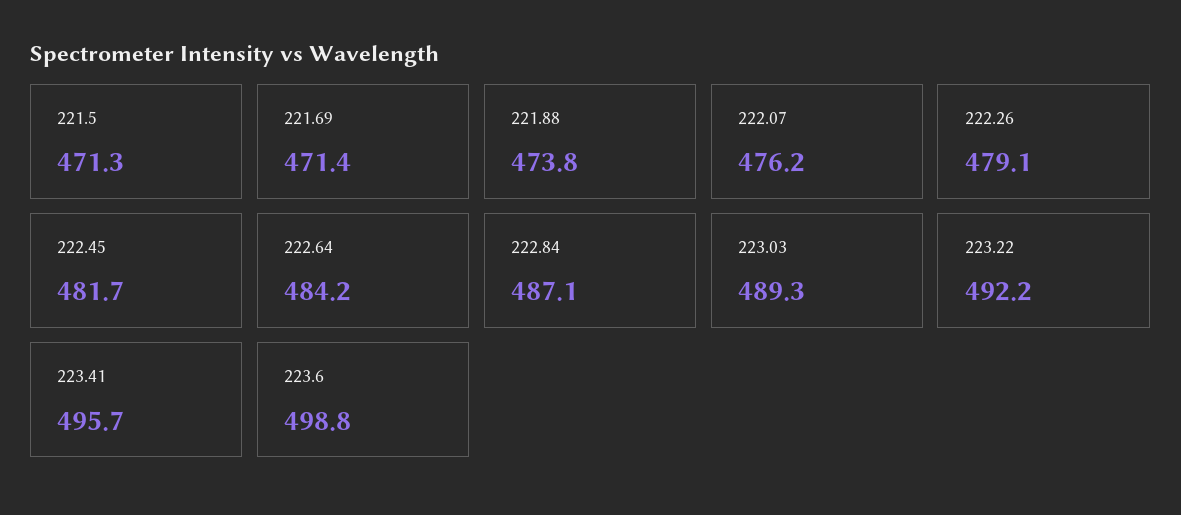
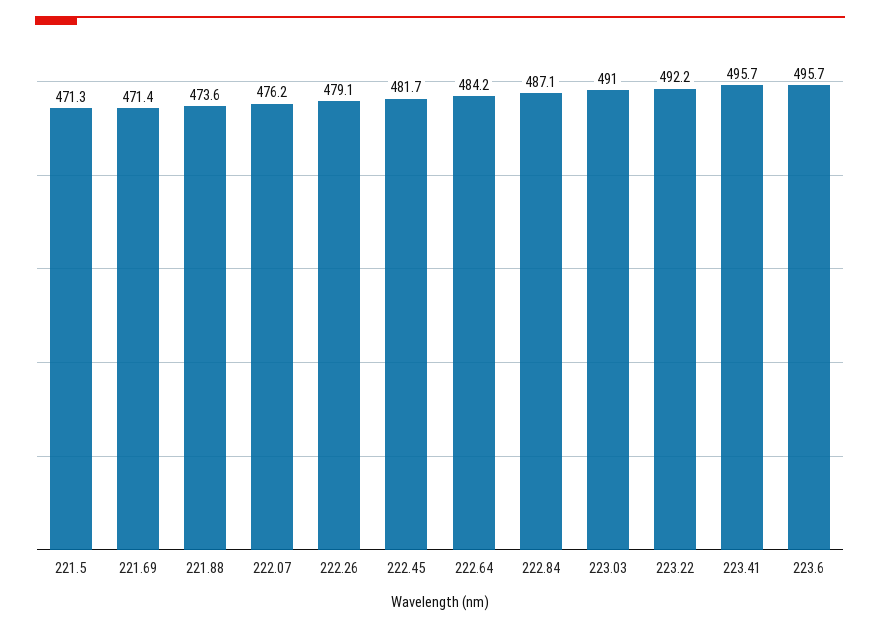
221.88: 473.8 -> 473.6
223.03: 489.3 -> 491
223.6: 498.8 -> 495.7

